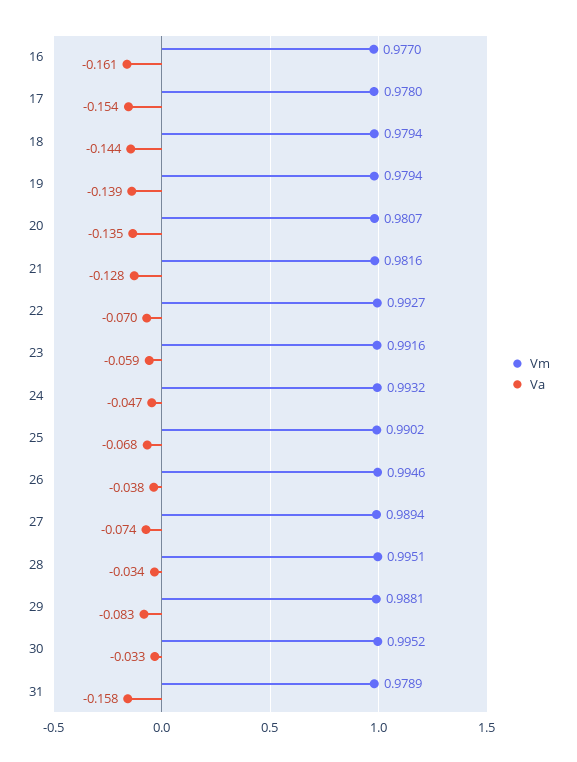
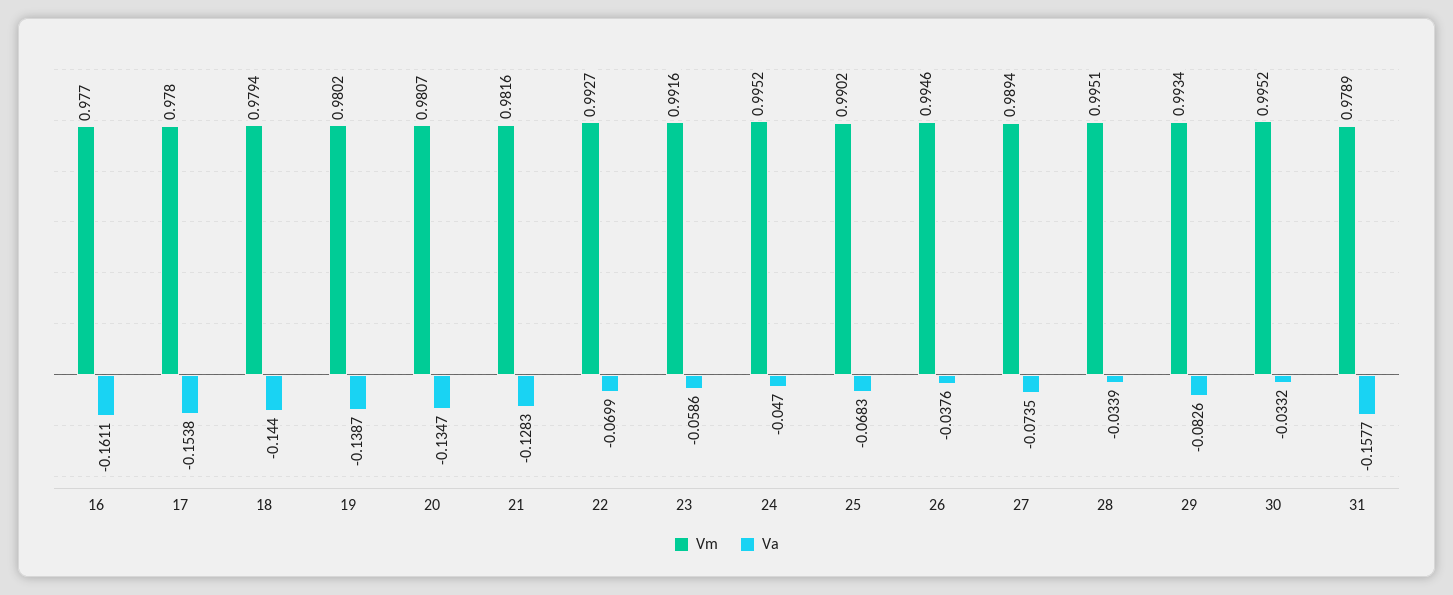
Vm, 19: 0.9794 -> 0.9802
Vm, 24: 0.9932 -> 0.9952
Vm, 29: 0.9881 -> 0.9934

